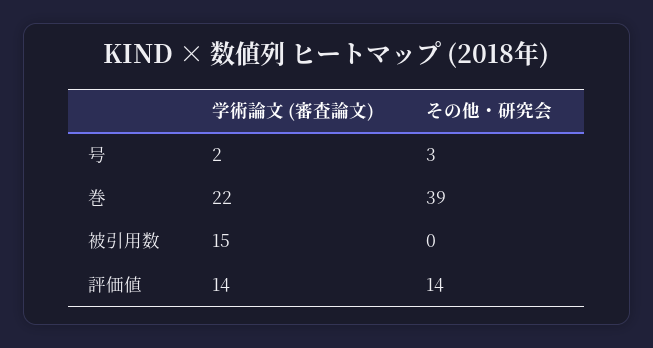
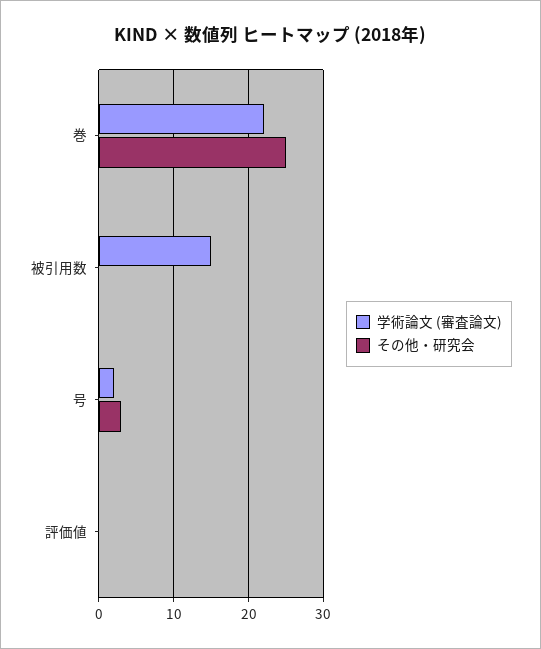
その他・研究会, 巻: 39 -> 25
学術論文 (審査論文), 評価値: 14 -> 0
その他・研究会, 評価値: 14 -> 0

